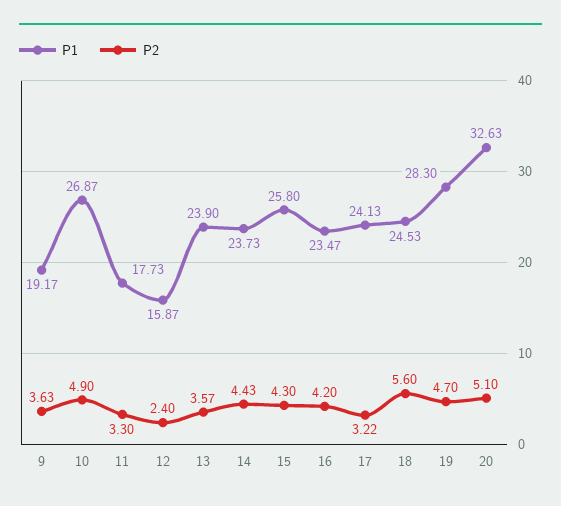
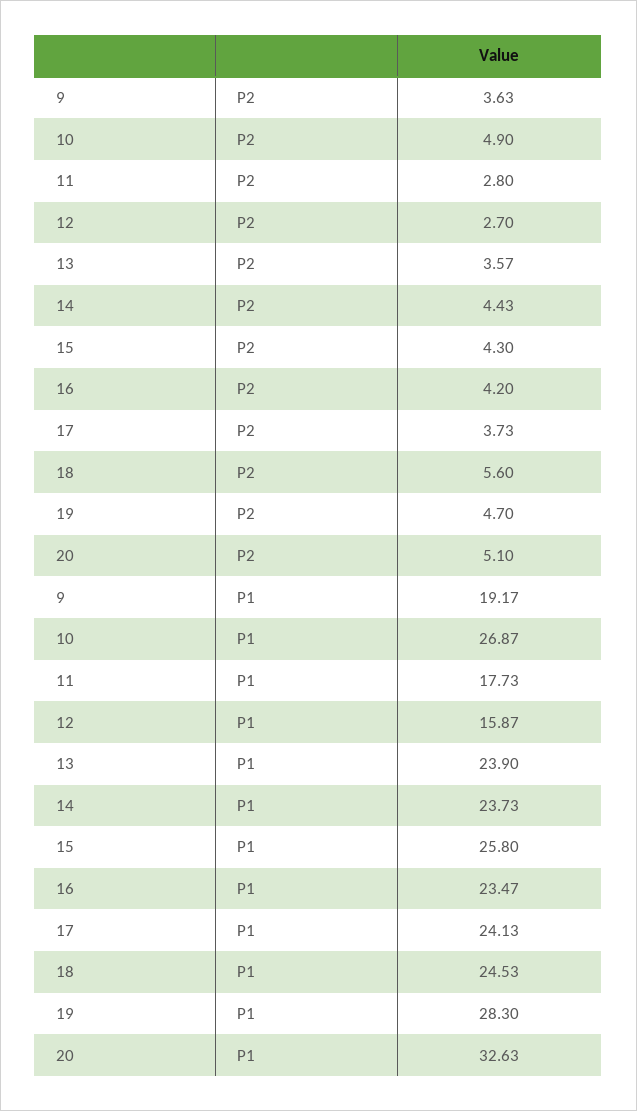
P2, 11: 3.3 -> 2.8
P2, 12: 2.4 -> 2.7
P2, 17: 3.22 -> 3.73

